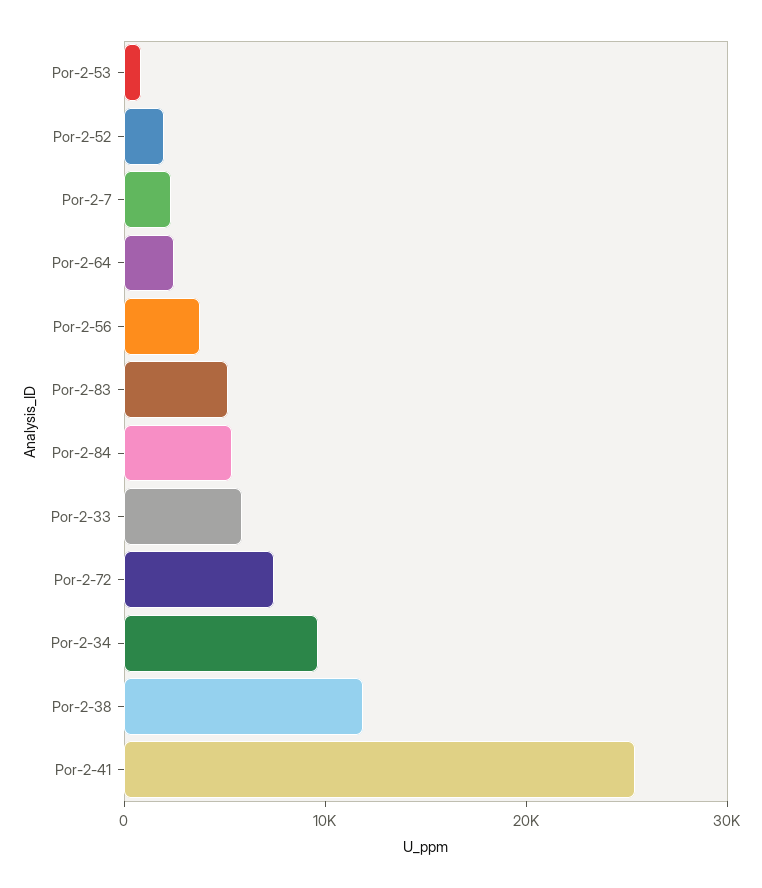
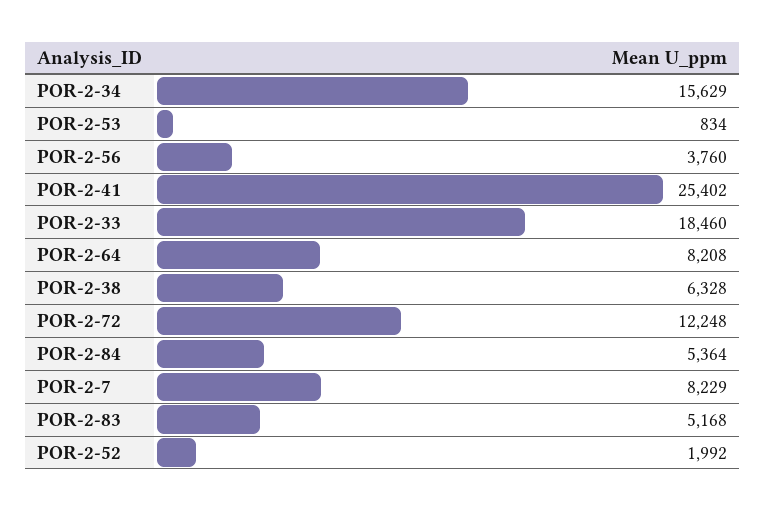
Por-2-7: 2000 -> 8229
Por-2-64: 2000 -> 8208
Por-2-33: 6000 -> 18460
Por-2-72: 8000 -> 12248
Por-2-34: 10000 -> 15629
Por-2-38: 12000 -> 6328

